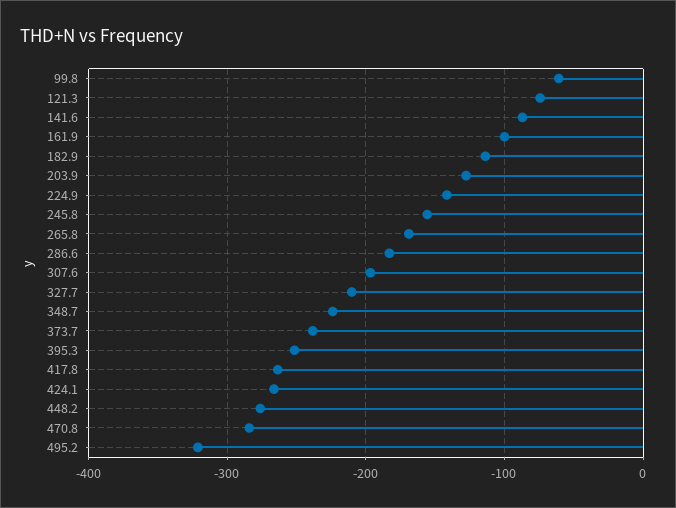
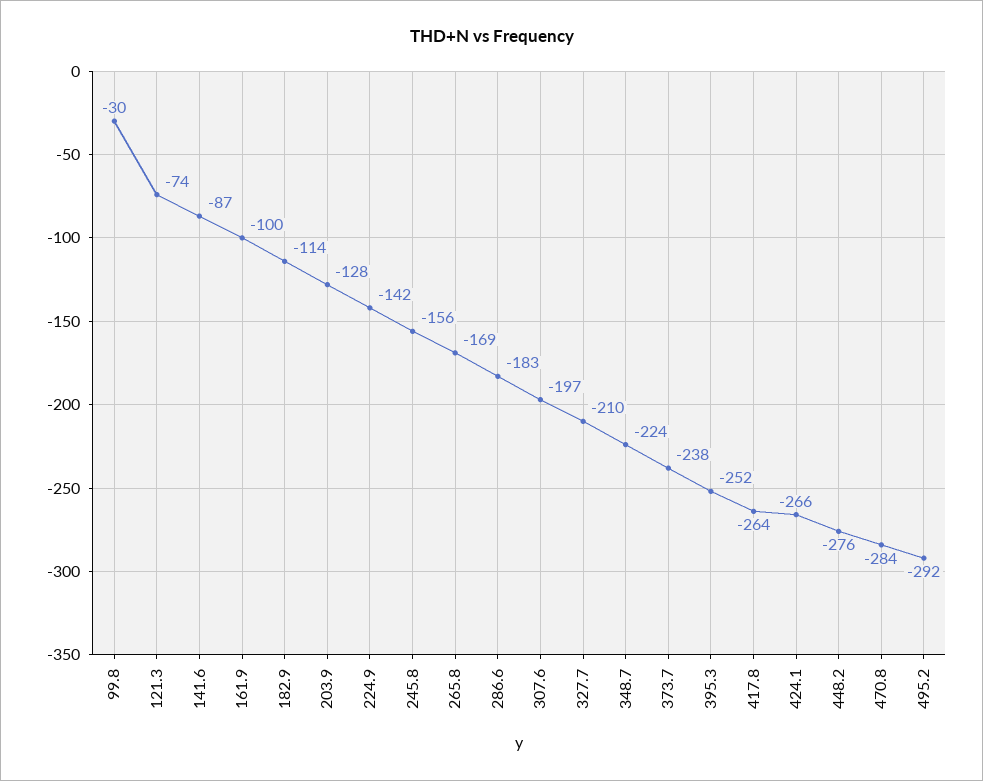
99.8: -60 -> -30
495.2: -320 -> -292

